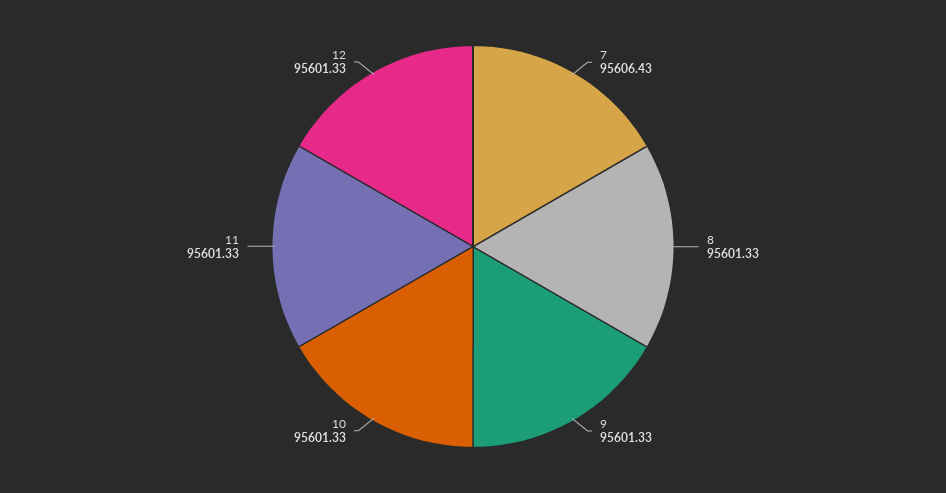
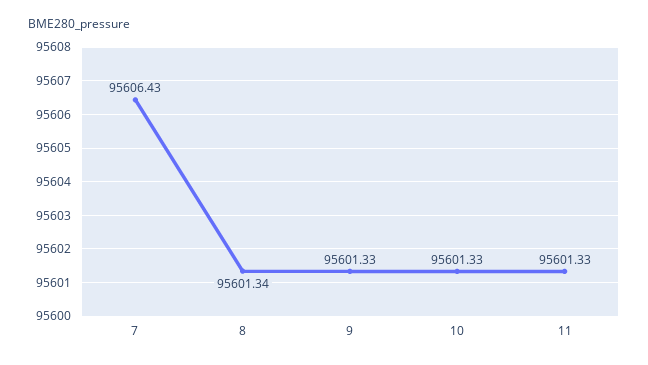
8: 95601.33 -> 95601.34
12: 95601.33 -> none

